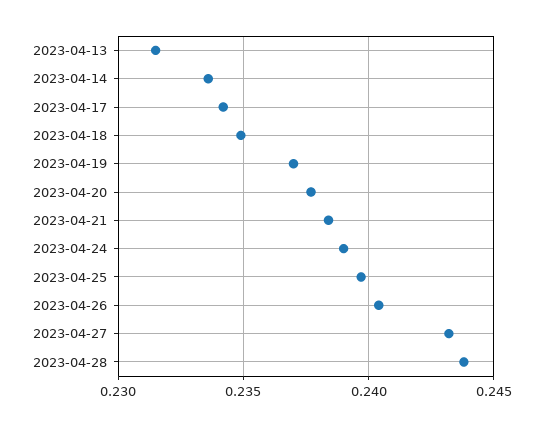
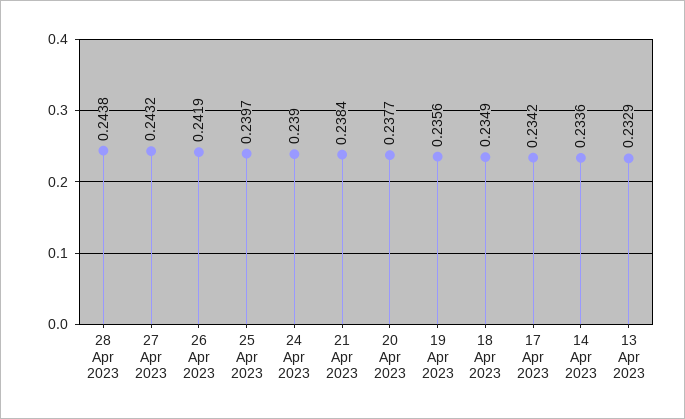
2023-04-13: 0.2315 -> 0.2329
2023-04-19: 0.237 -> 0.2356
2023-04-26: 0.2405 -> 0.2419

